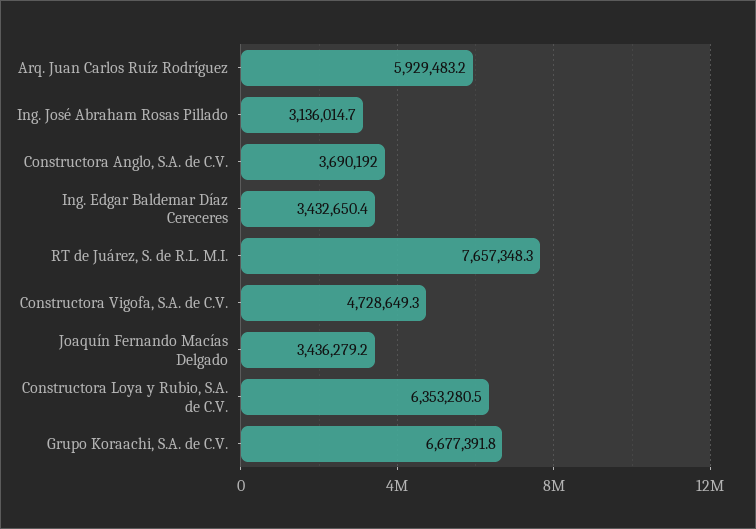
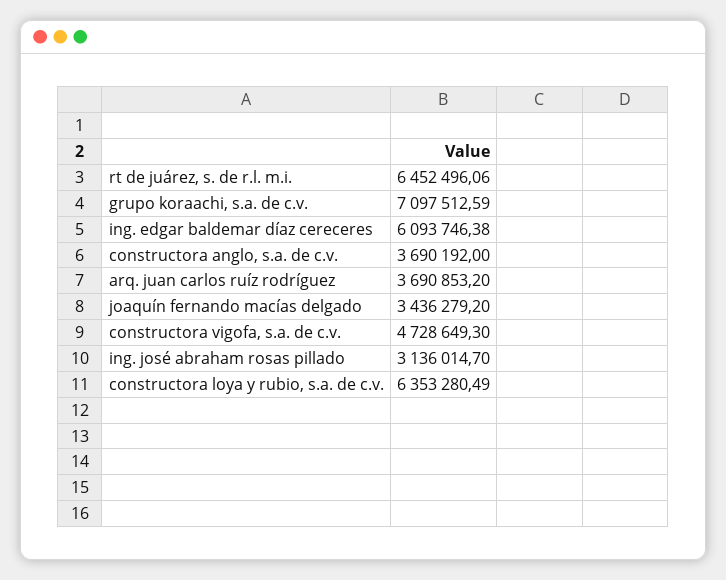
Arq. Juan Carlos Ruíz Rodríguez: 5929483.2 -> 3690853.2
Ing. Edgar Baldemar Díaz Cereceres: 3432650.4 -> 6093746.38
RT de Juárez, S. de R.L. M.I.: 7657348.3 -> 6452496.06
Grupo Koraachi, S.A. de C.V.: 6677391.8 -> 7097512.59

